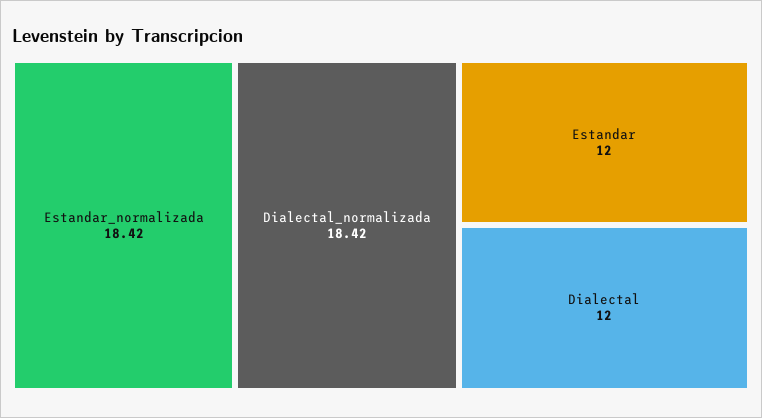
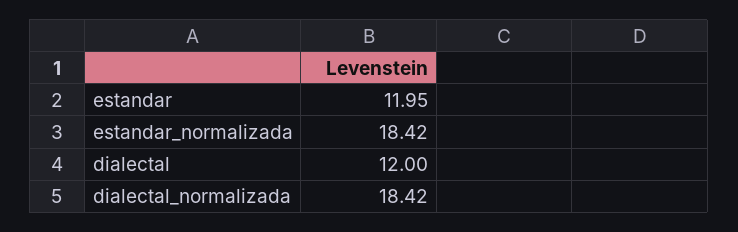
Estandar: 12 -> 11.95

